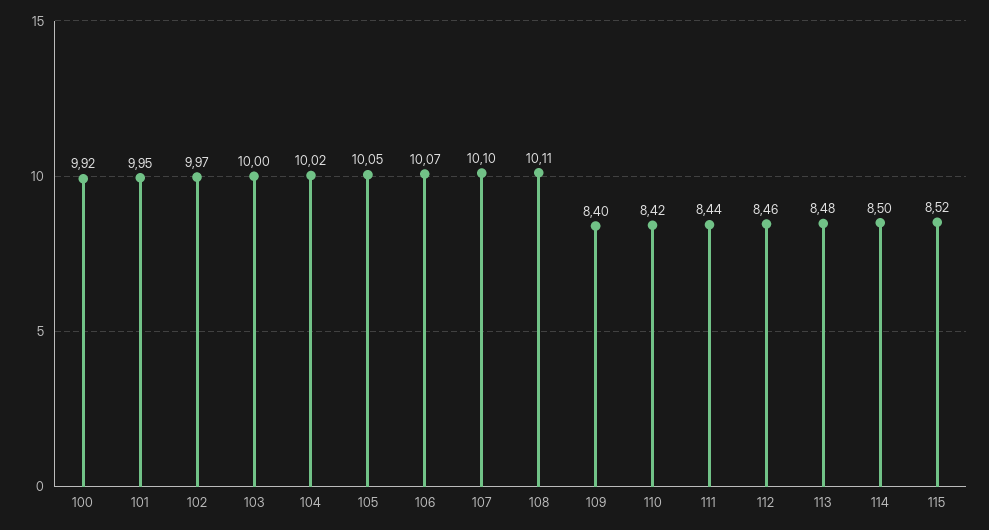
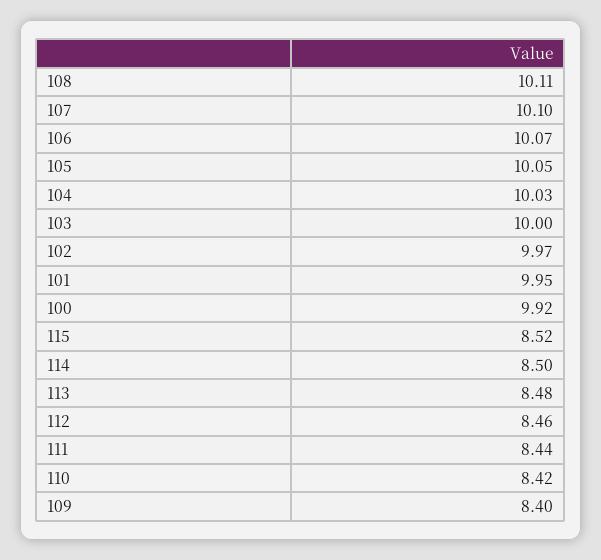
104: 10.02 -> 10.03

